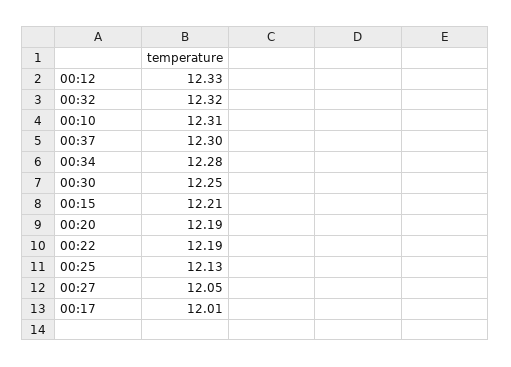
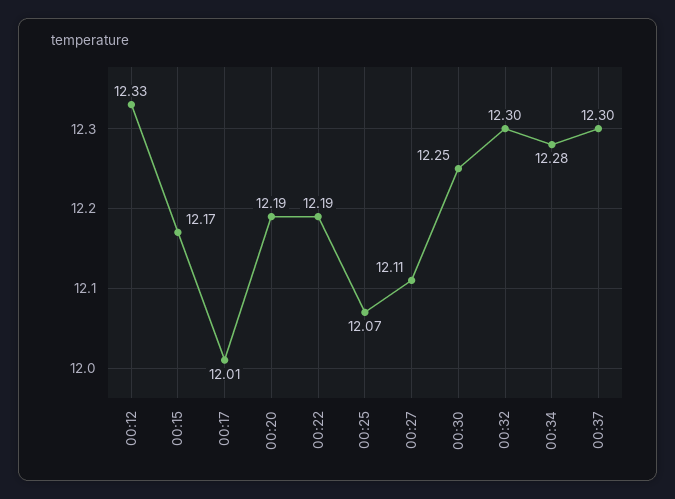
00:32: 12.32 -> 12.3
00:10: 12.31 -> none
00:15: 12.21 -> 12.17
00:25: 12.13 -> 12.07
00:27: 12.05 -> 12.11

